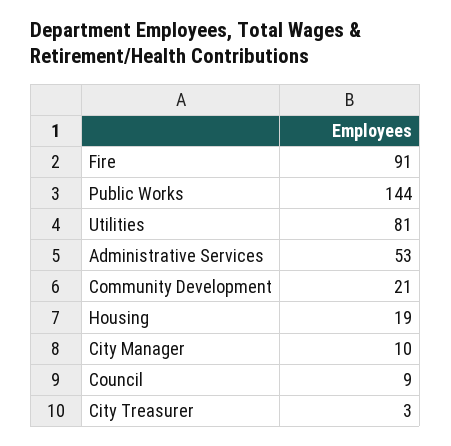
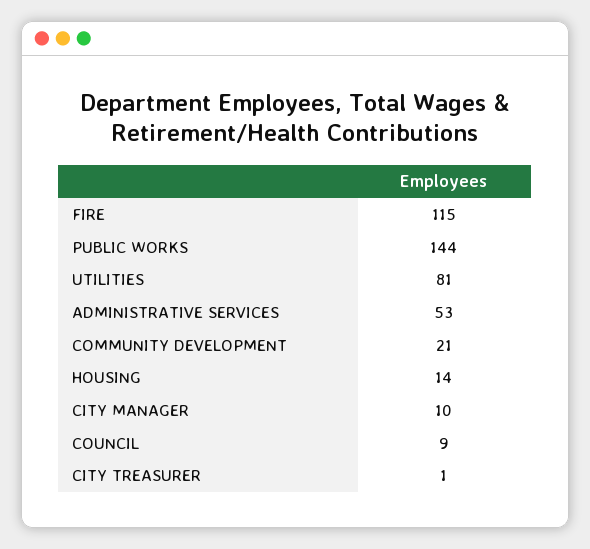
Fire: 91 -> 115
Housing: 19 -> 14
City Treasurer: 3 -> 1

